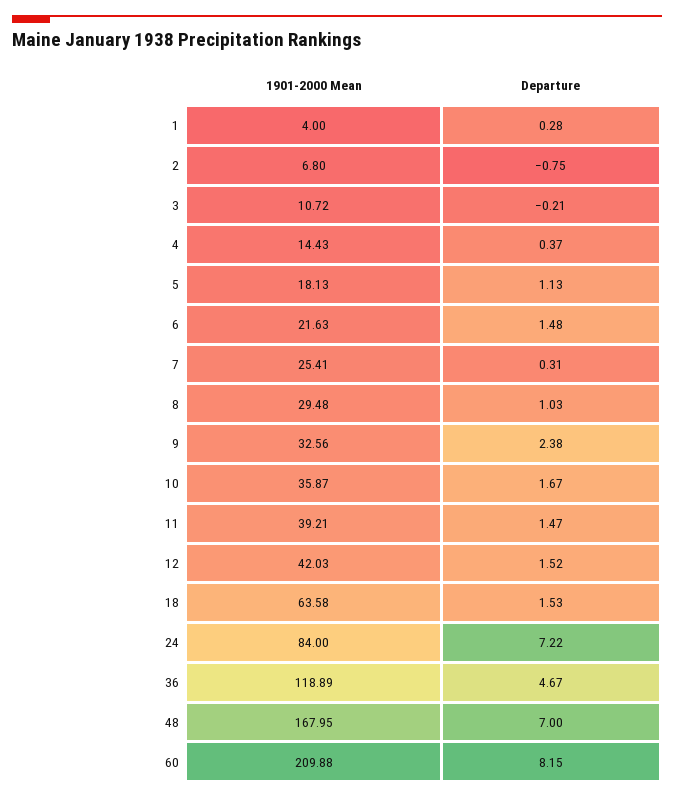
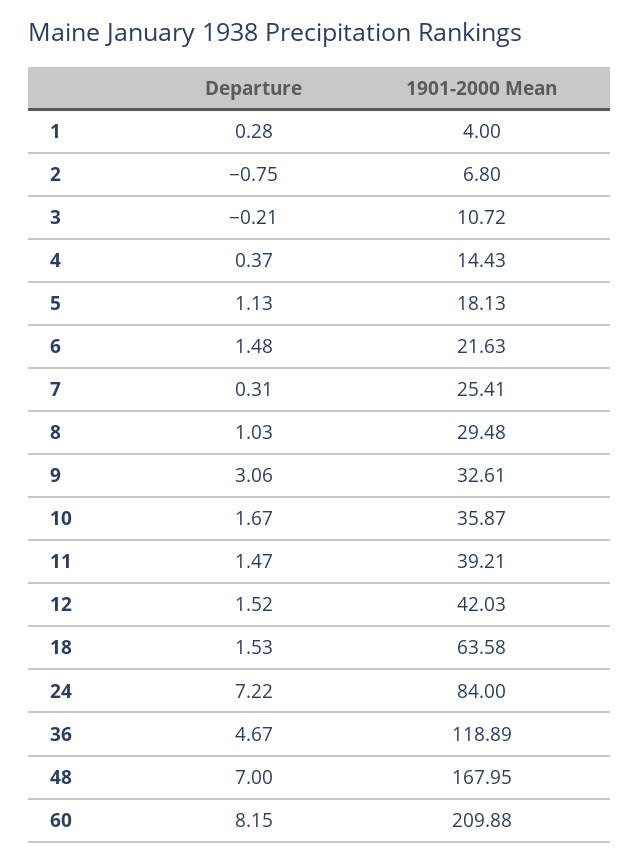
1901-2000 Mean, 9: 32.56 -> 32.61
Departure, 9: 2.38 -> 3.06

